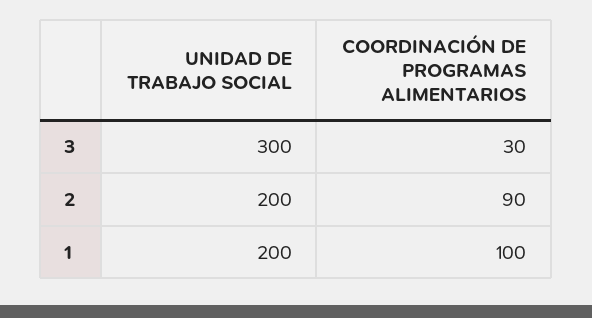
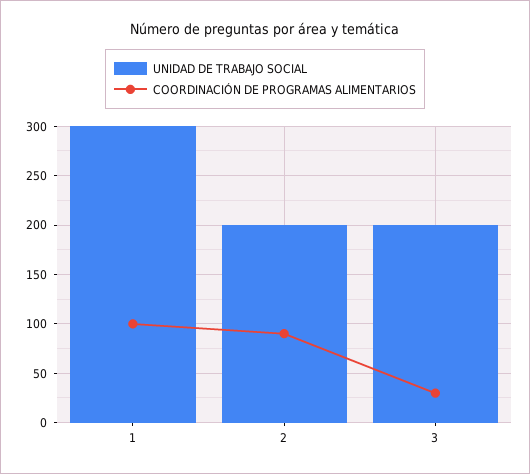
UNIDAD DE TRABAJO SOCIAL, 3: 300 -> 200
UNIDAD DE TRABAJO SOCIAL, 1: 200 -> 300

